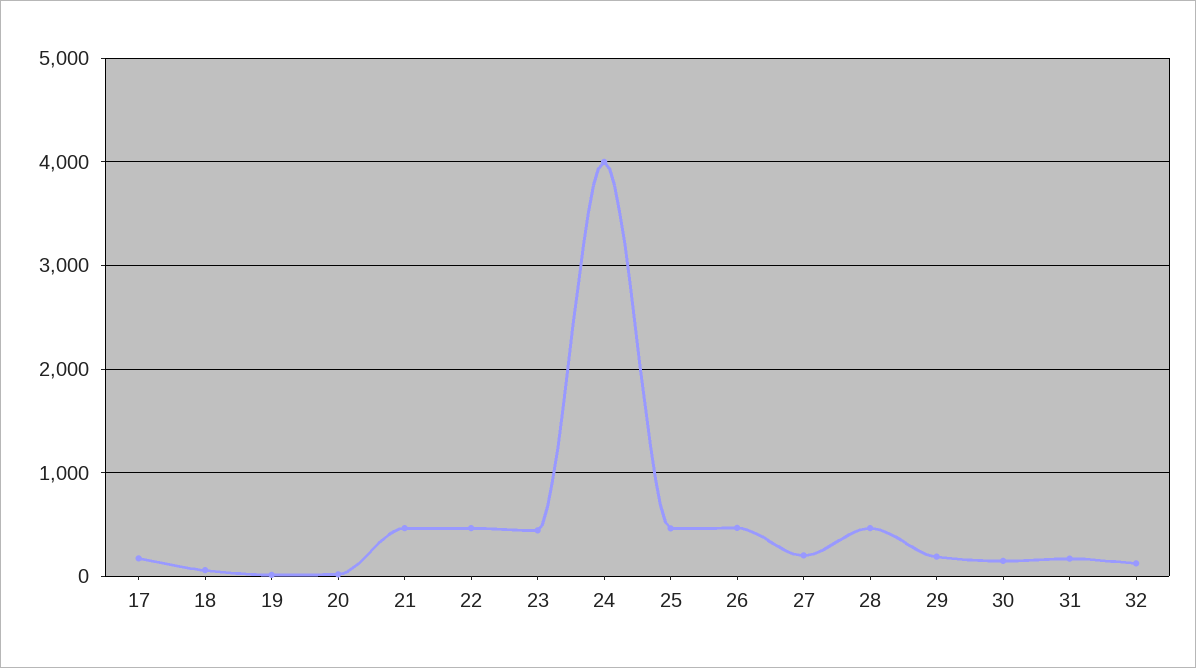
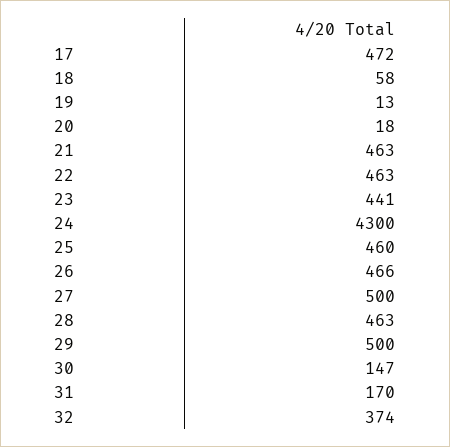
17: 200 -> 472
24: 4000 -> 4300
27: 200 -> 500
29: 200 -> 500
32: 100 -> 374

